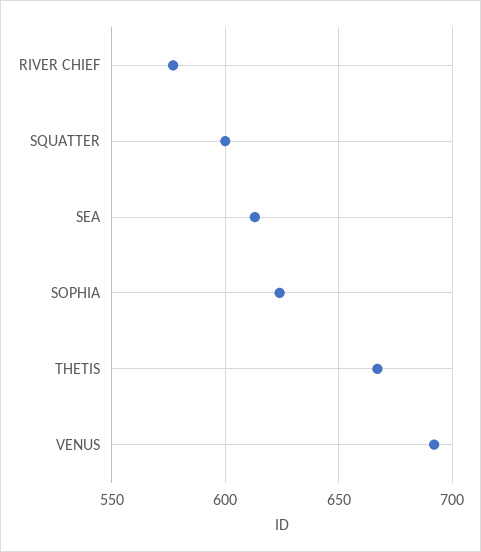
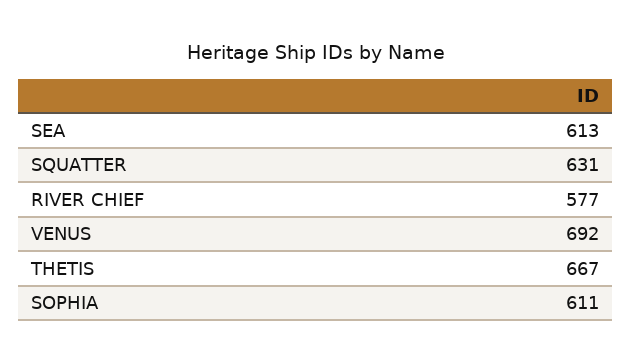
SQUATTER: 600 -> 631
SOPHIA: 625 -> 611

